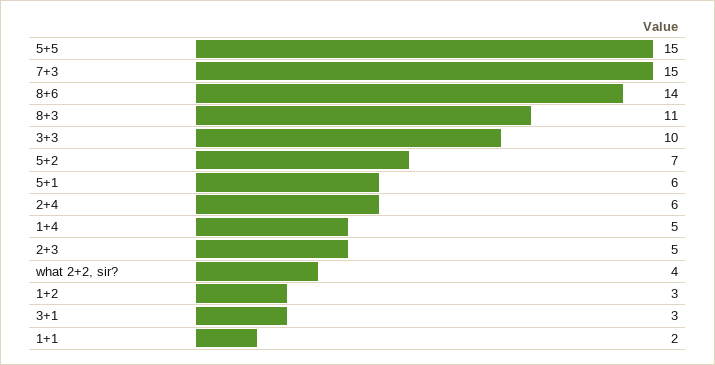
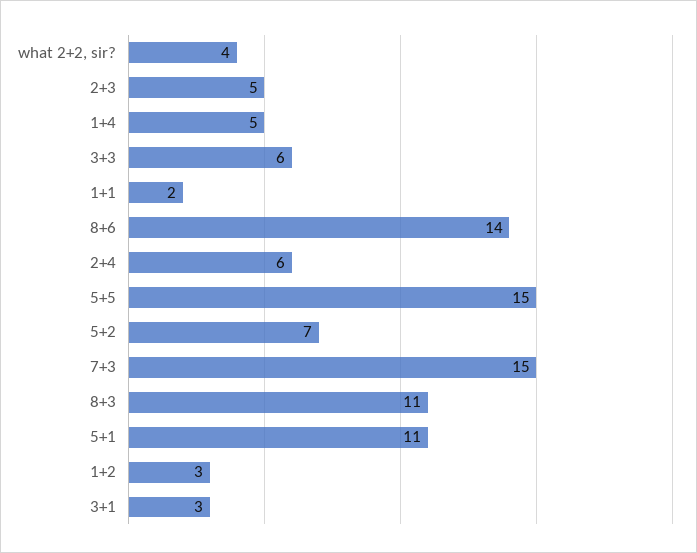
3+3: 10 -> 6
5+1: 6 -> 11

